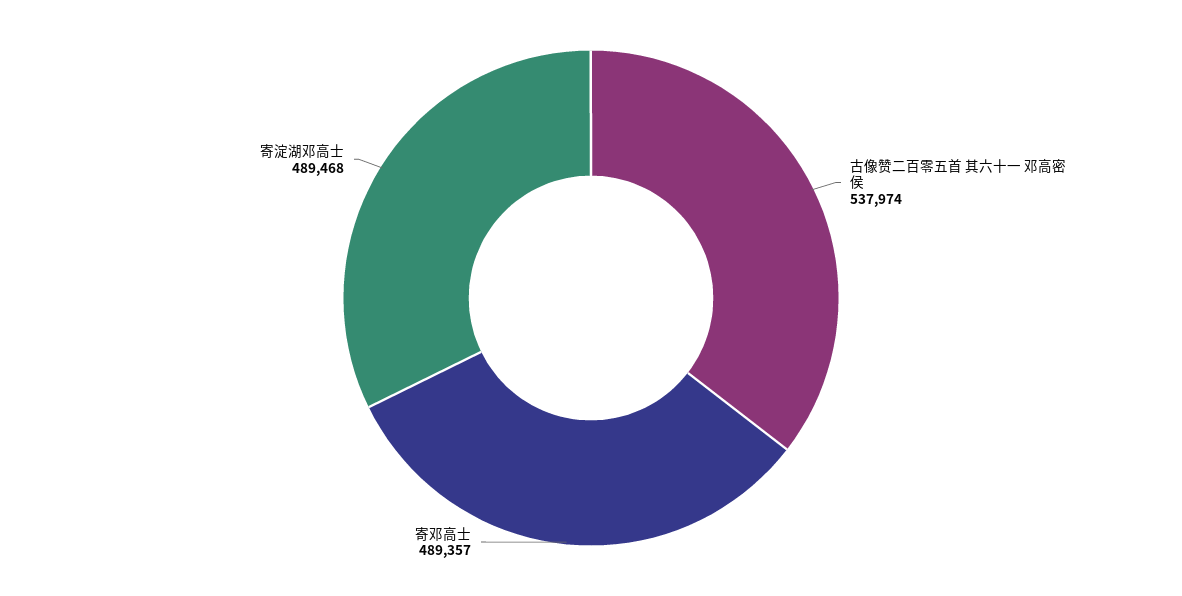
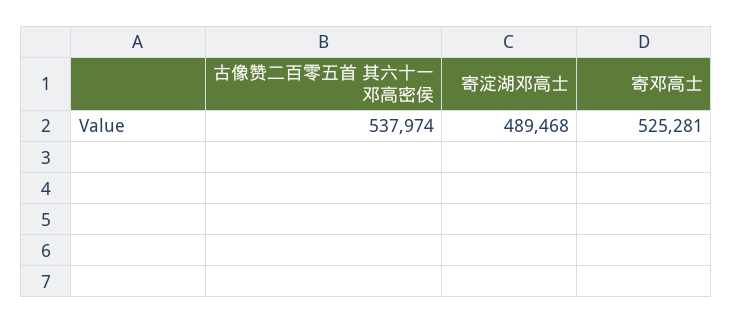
寄邓高士: 489357 -> 525281

